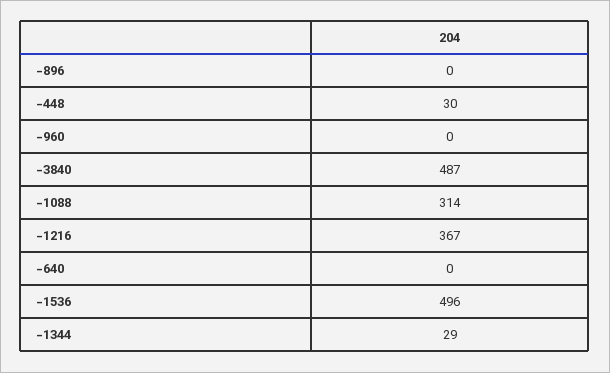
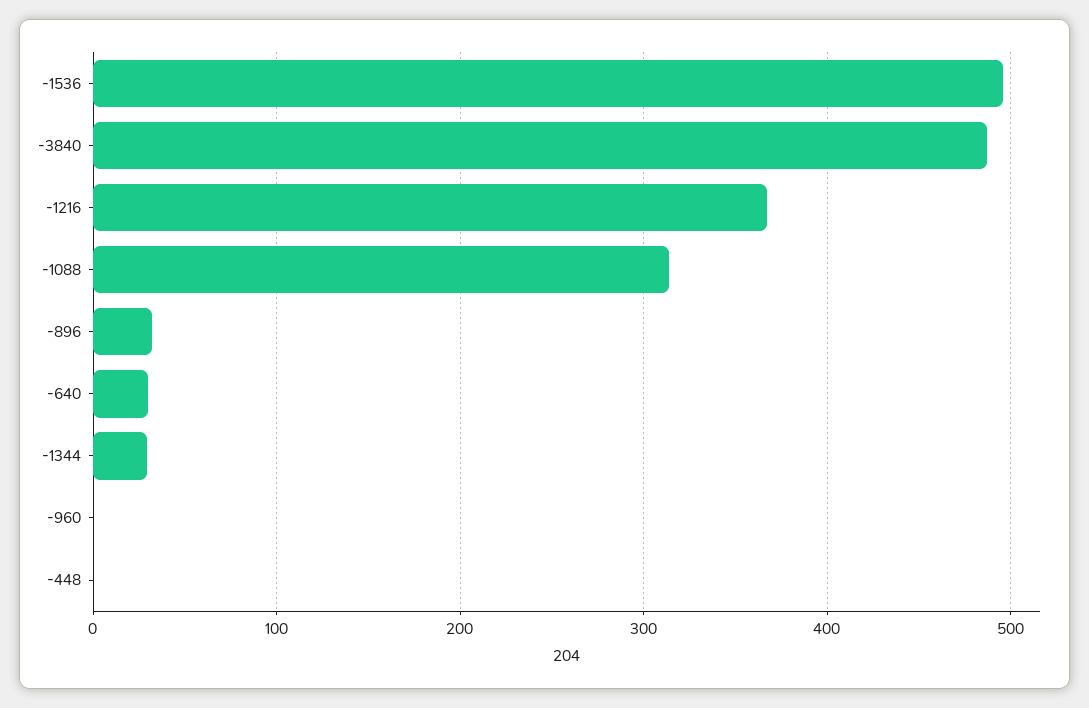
-896: 0 -> 30
-448: 30 -> 0
-640: 0 -> 30

